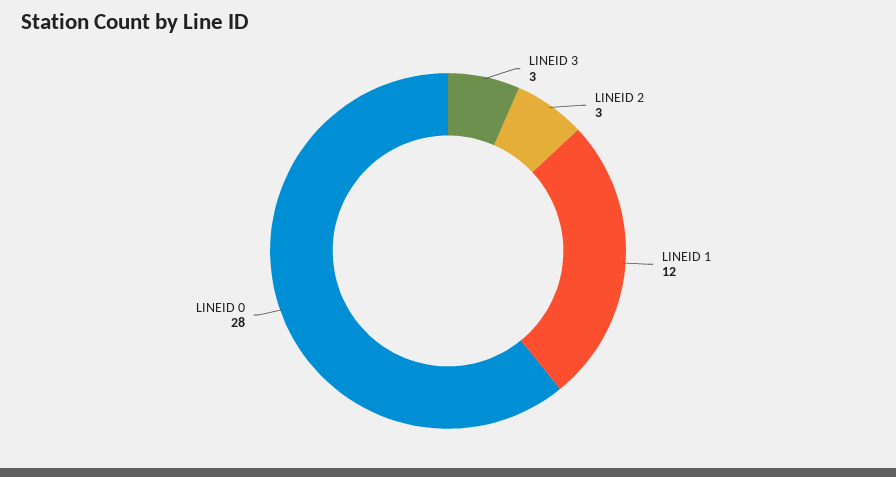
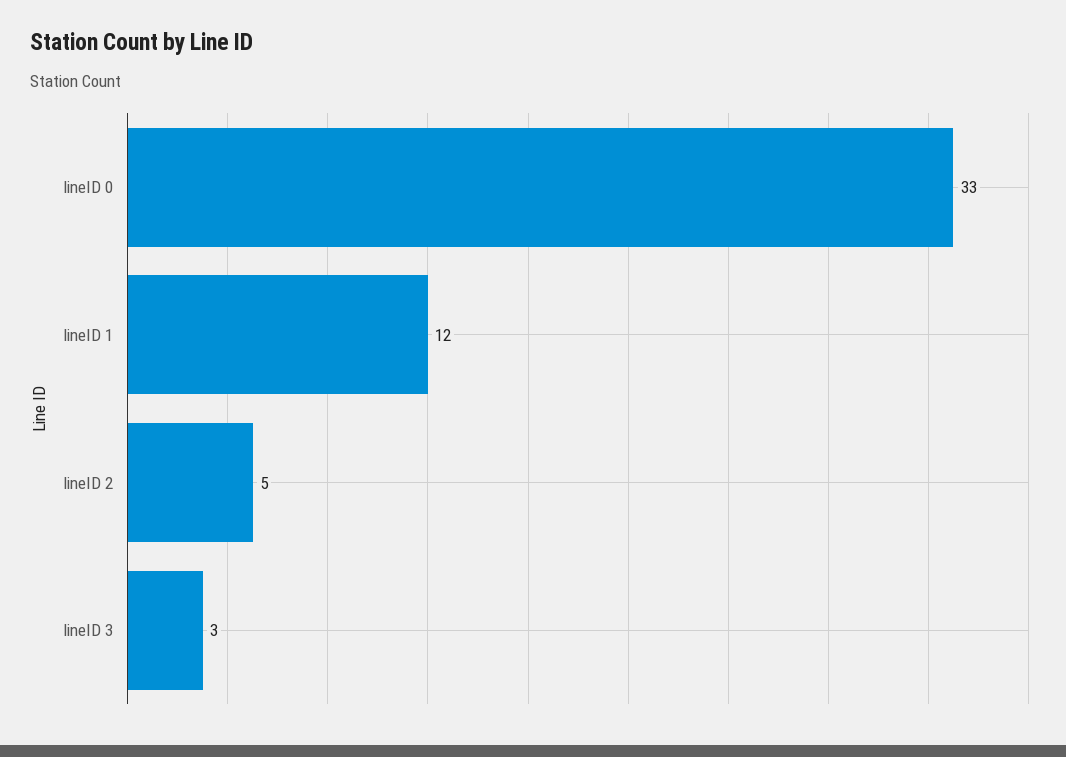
LINEID 2: 3 -> 5
LINEID 0: 28 -> 33

